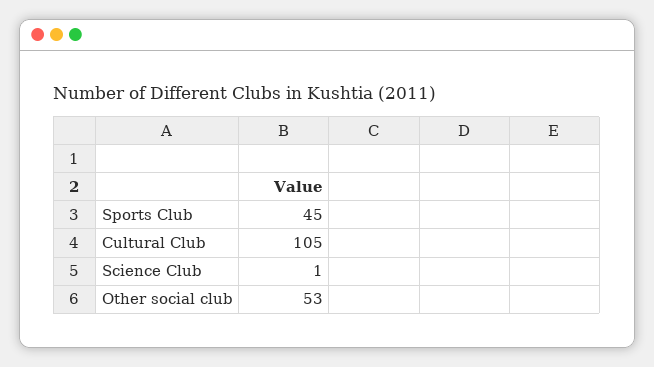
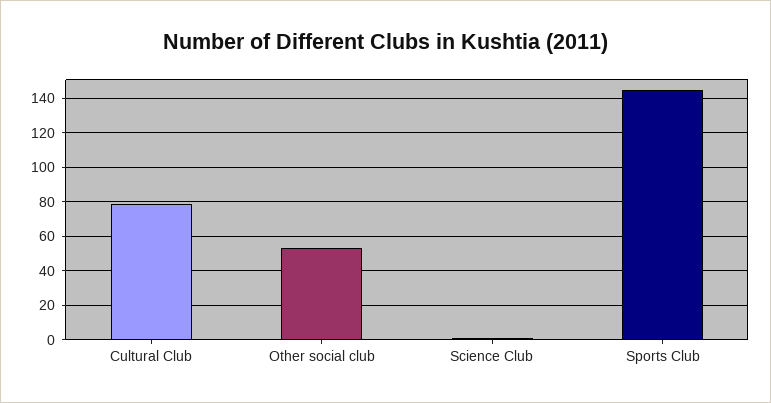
Sports Club: 45 -> 145
Cultural Club: 105 -> 80

